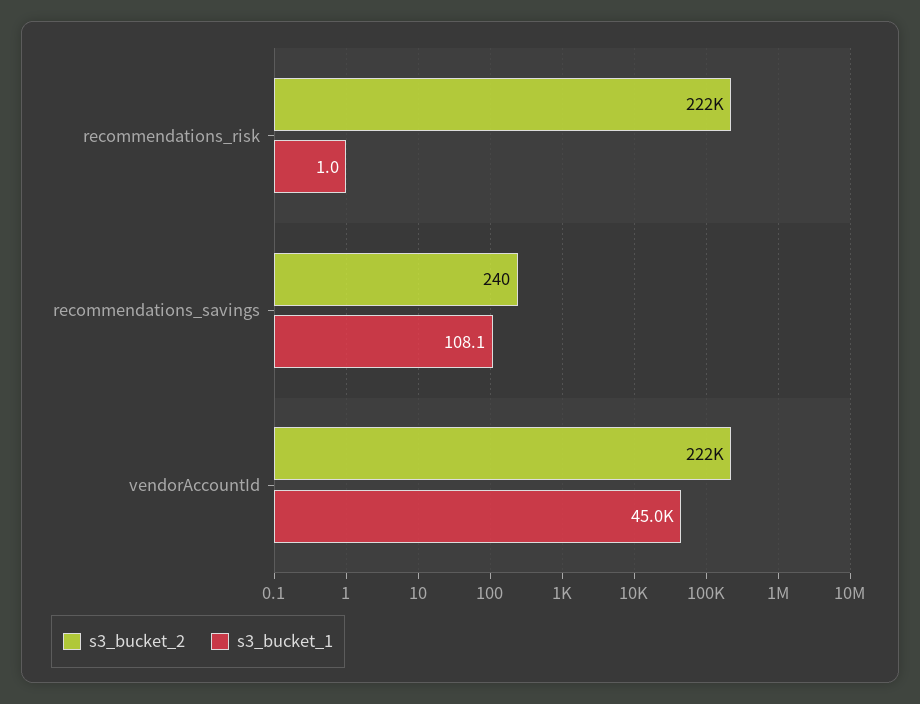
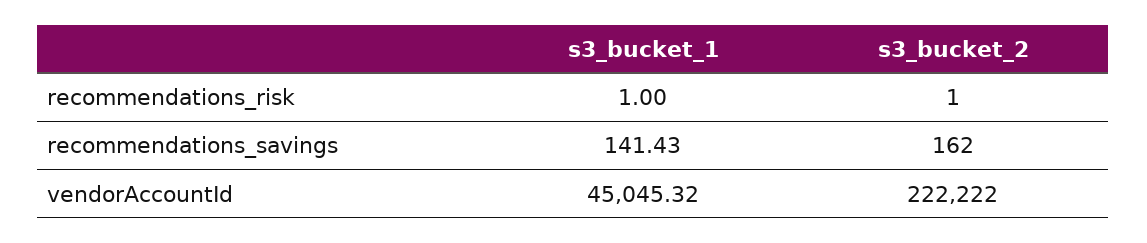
s3_bucket_2, recommendations_risk: 222000 -> 1
s3_bucket_2, recommendations_savings: 240 -> 162
s3_bucket_1, recommendations_savings: 108.1 -> 141.43

